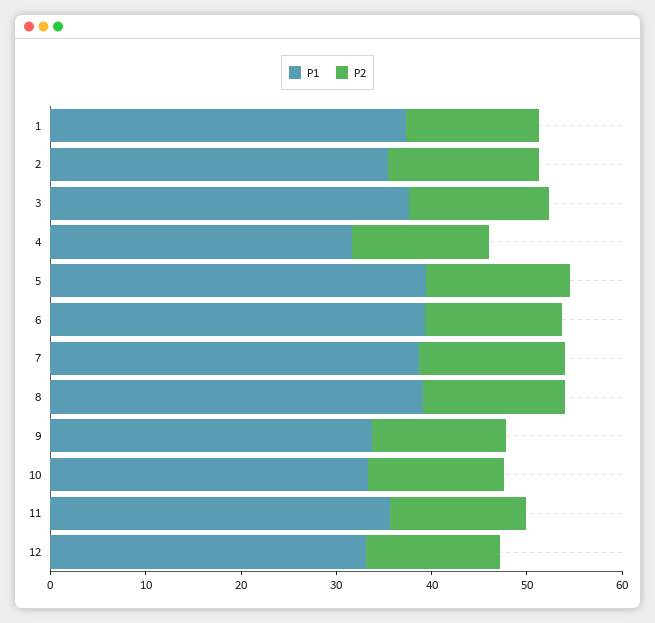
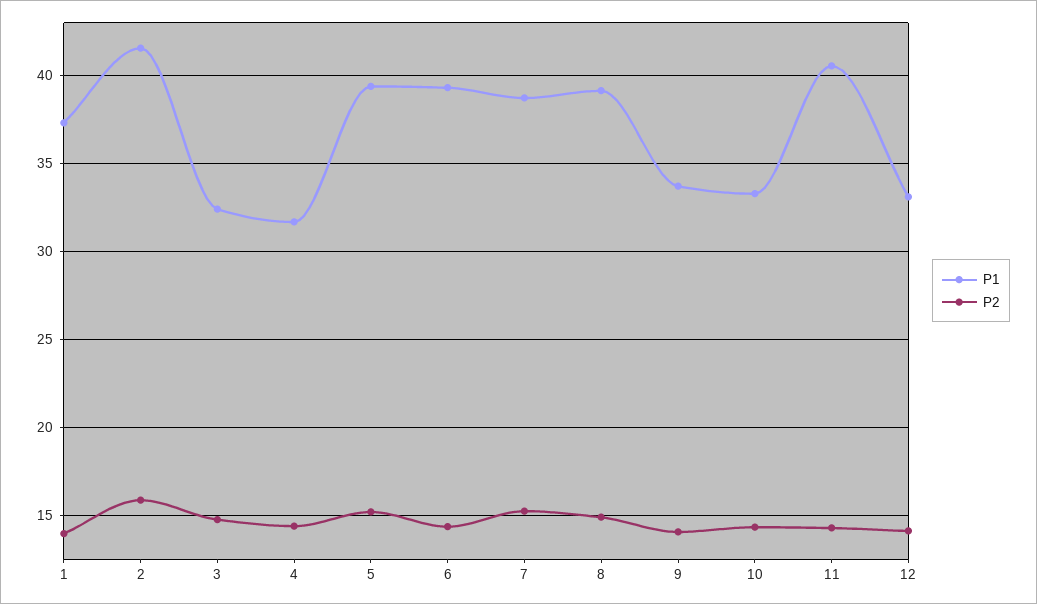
P1, 2: 36 -> 41.5
P1, 3: 38 -> 32.5
P1, 11: 36 -> 40.5

